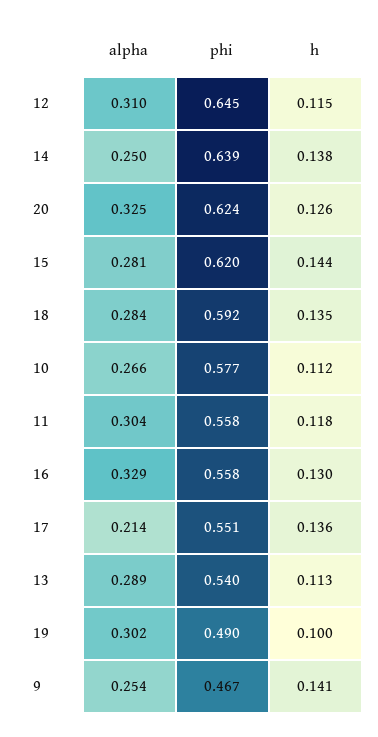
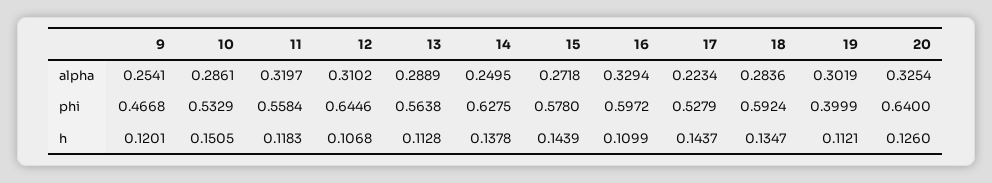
h, 12: 0.115 -> 0.1068
phi, 14: 0.639 -> 0.6275
phi, 20: 0.624 -> 0.64
alpha, 15: 0.281 -> 0.2718
phi, 15: 0.62 -> 0.578
alpha, 10: 0.266 -> 0.2861
phi, 10: 0.577 -> 0.5329
h, 10: 0.112 -> 0.1505
alpha, 11: 0.304 -> 0.3197
phi, 16: 0.558 -> 0.5972
h, 16: 0.13 -> 0.1099
alpha, 17: 0.214 -> 0.2234
phi, 17: 0.551 -> 0.5279
h, 17: 0.136 -> 0.1437
phi, 13: 0.54 -> 0.5638
phi, 19: 0.49 -> 0.3999
h, 19: 0.1 -> 0.1121
h, 9: 0.141 -> 0.1201

